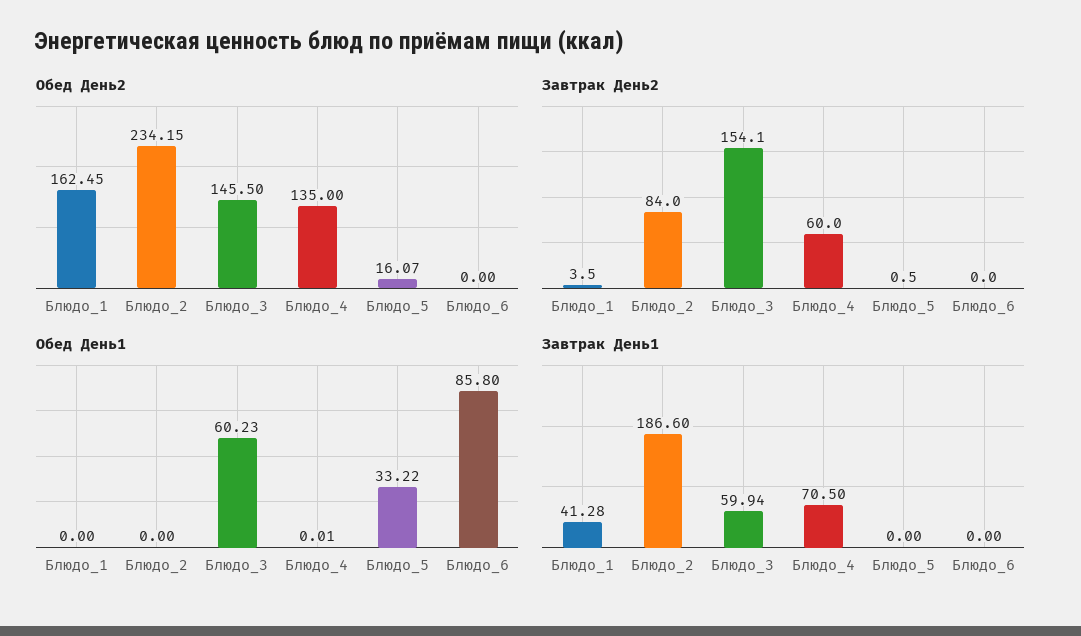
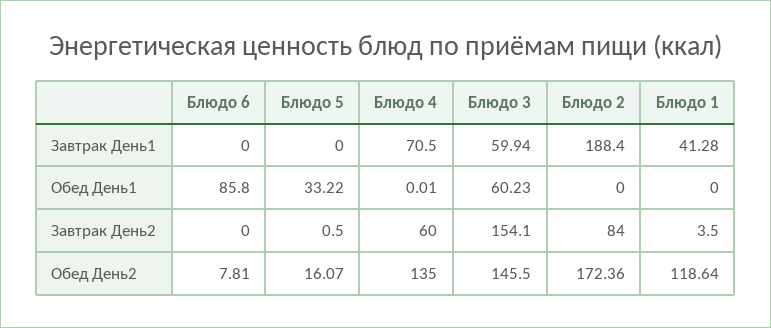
Обед День2, Блюдо_1: 162.45 -> 118.64
Обед День2, Блюдо_2: 234.15 -> 172.36
Обед День2, Блюдо_6: 0 -> 7.81
Завтрак День1, Блюдо_2: 186.6 -> 188.4

